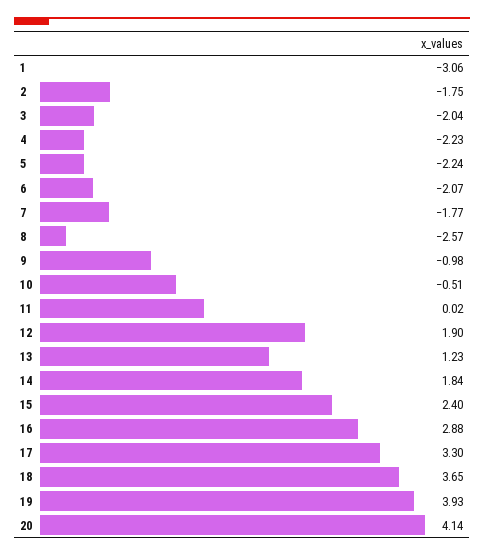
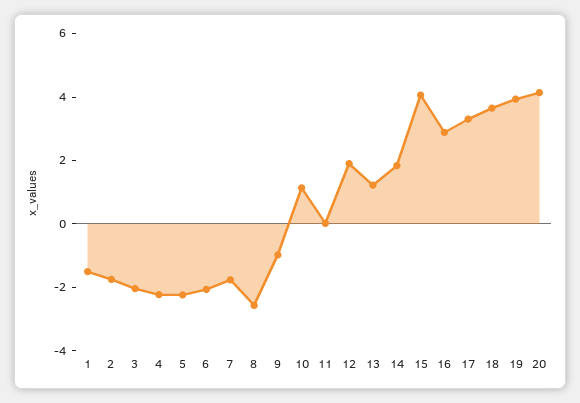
1: -3.06 -> -1.5
10: -0.51 -> 1
15: 2.4 -> 4

